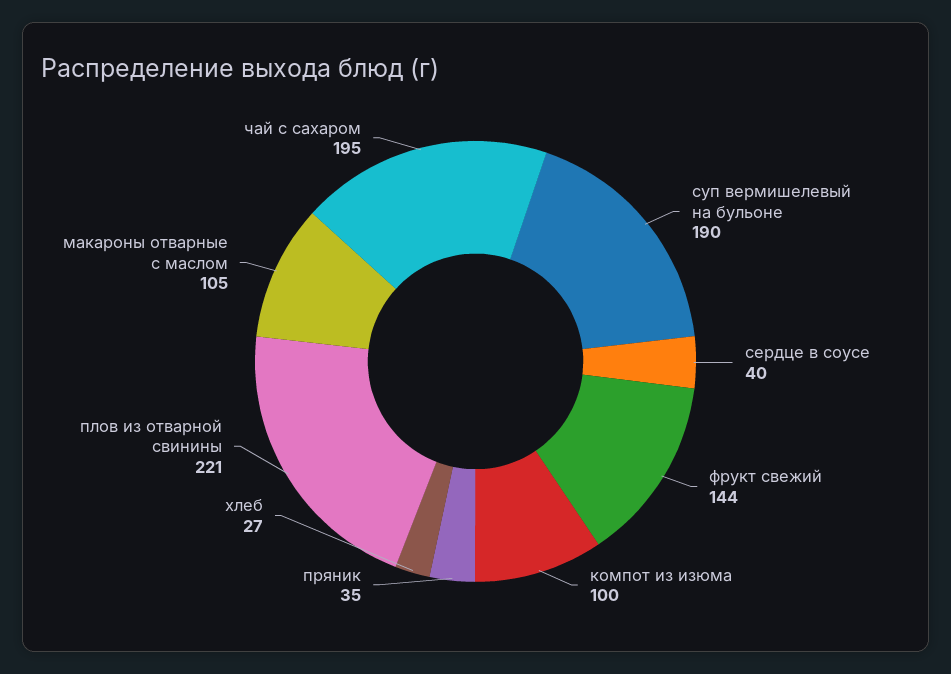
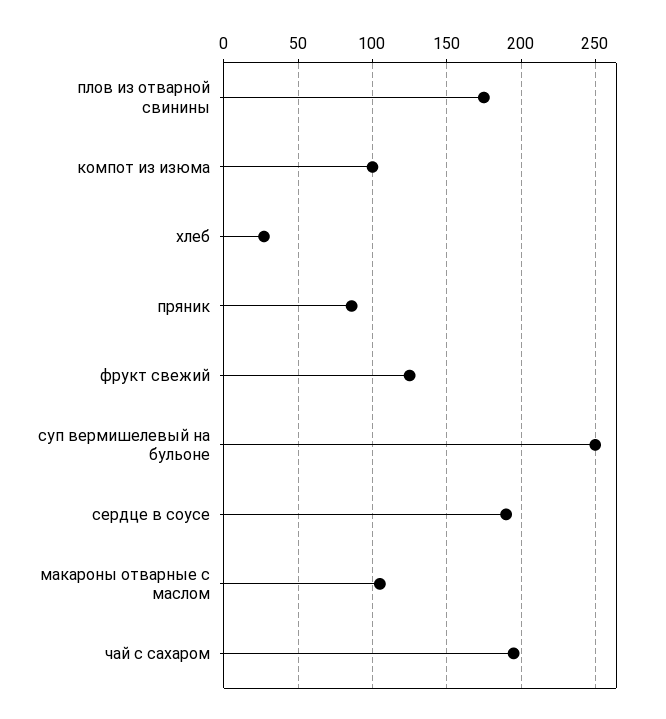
суп вермишелевый на бульоне: 190 -> 250
сердце в соусе: 40 -> 190
фрукт свежий: 144 -> 125
пряник: 35 -> 85
плов из отварной свинины: 221 -> 175

